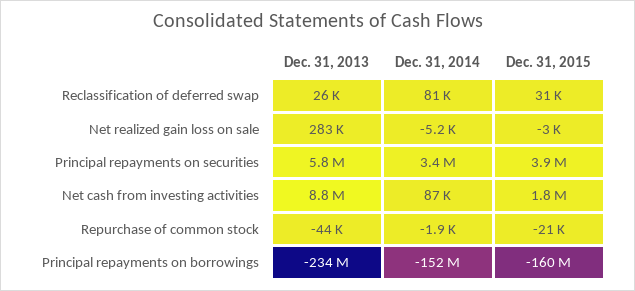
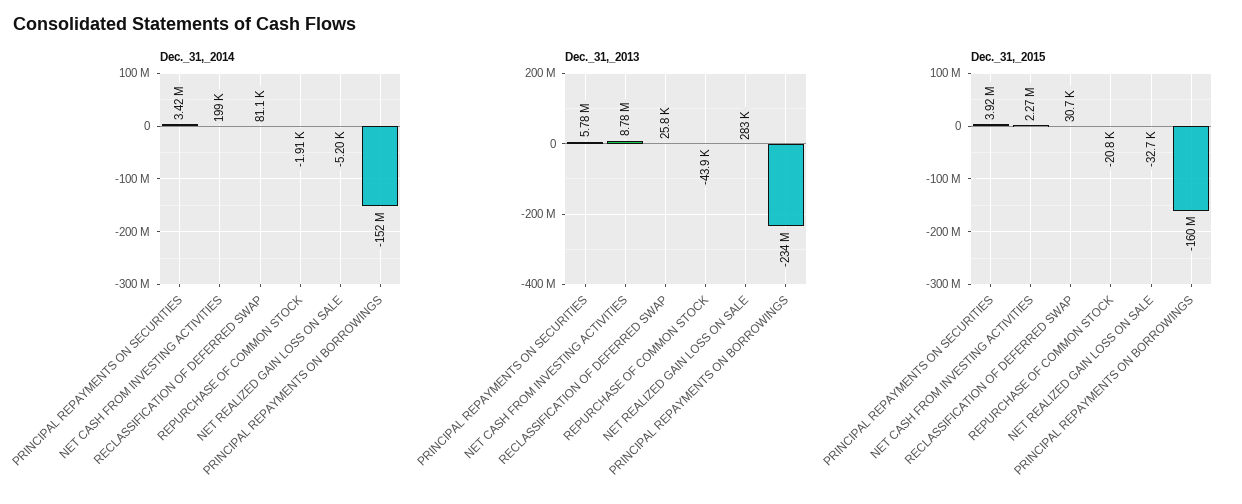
Dec. 31, 2015, Net realized gain loss on sale: -3000 -> -32700
Dec. 31, 2014, Net cash from investing activities: 87000 -> 199000
Dec. 31, 2015, Net cash from investing activities: 1800000 -> 2270000

